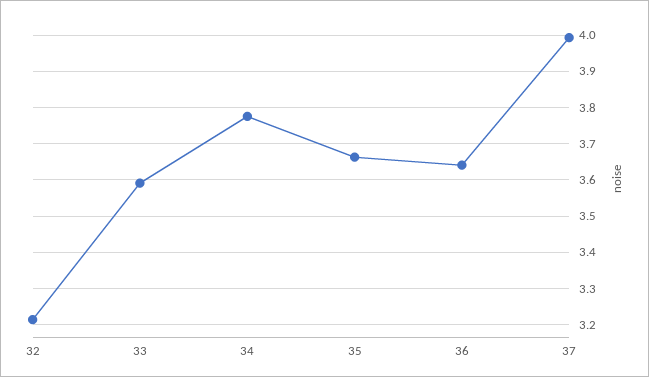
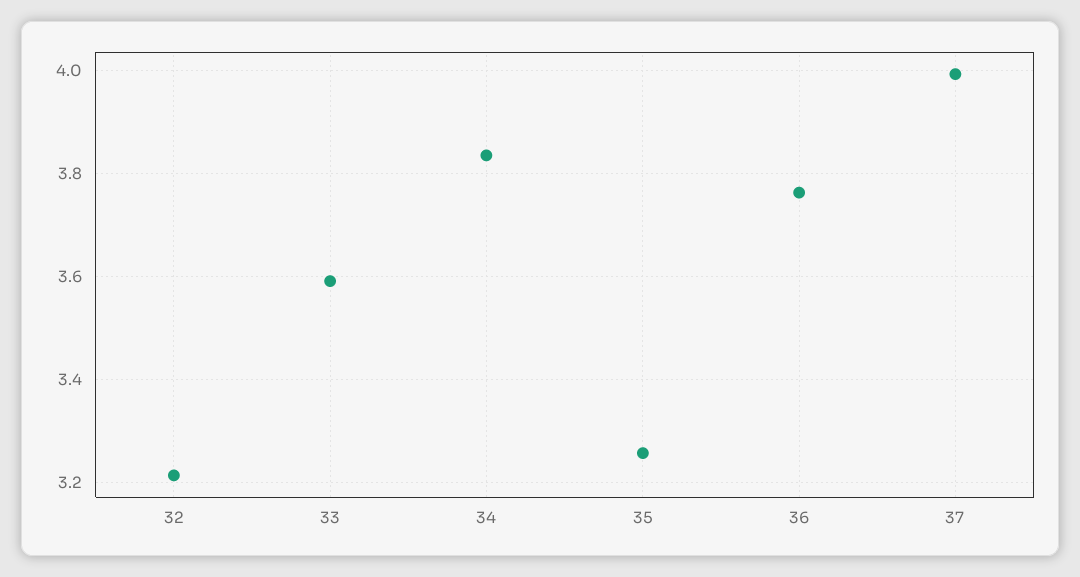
34: 3.78 -> 3.84
35: 3.66 -> 3.26
36: 3.64 -> 3.76

